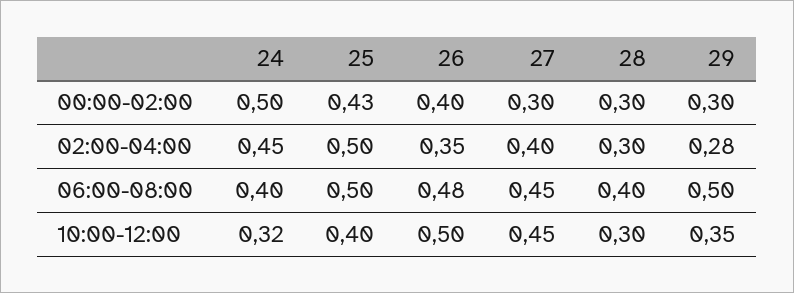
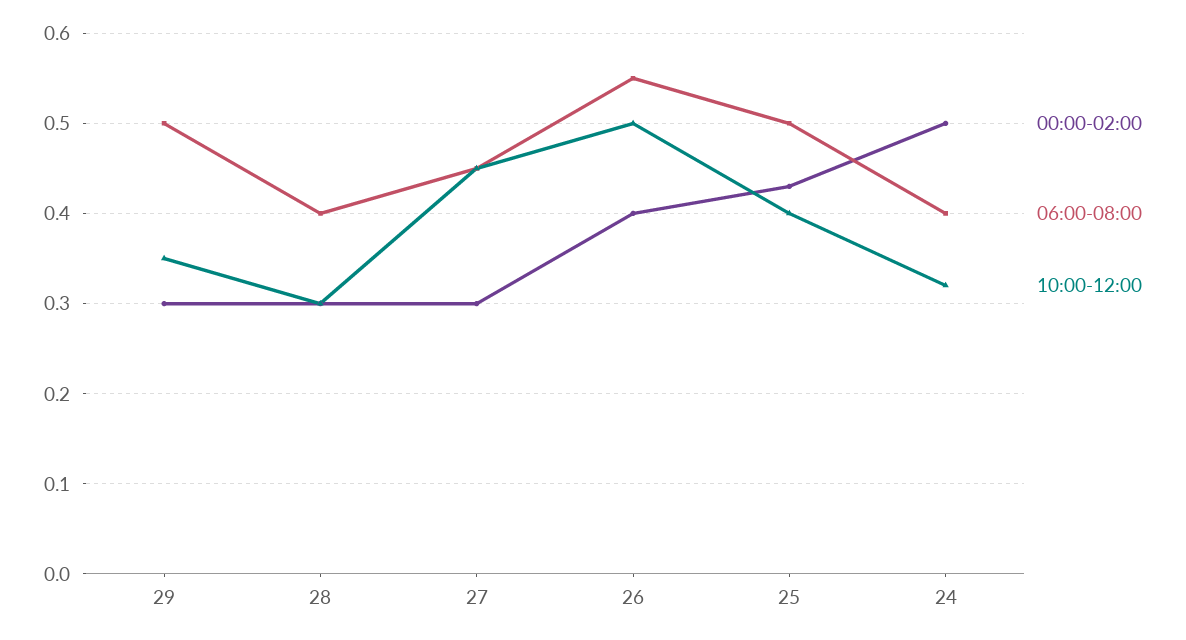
02:00-04:00, 24: 0.45 -> none
02:00-04:00, 25: 0.5 -> none
02:00-04:00, 26: 0.35 -> none
02:00-04:00, 27: 0.4 -> none
02:00-04:00, 28: 0.3 -> none
02:00-04:00, 29: 0.28 -> none
06:00-08:00, 26: 0.48 -> 0.55

